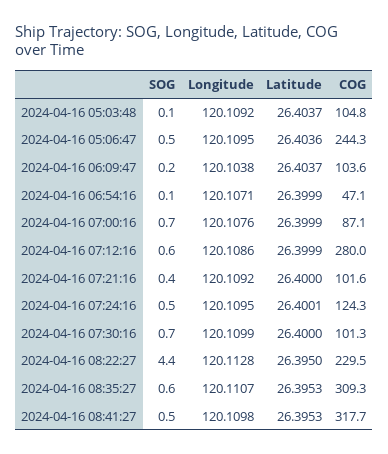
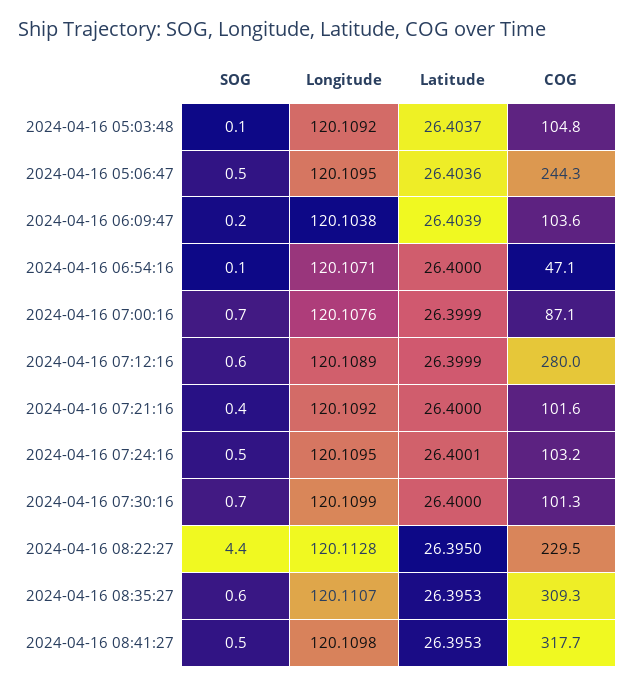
Latitude, 2024-04-16 06:09:47: 26.4037 -> 26.4039
Latitude, 2024-04-16 06:54:16: 26.3999 -> 26.4
Longitude, 2024-04-16 07:12:16: 120.1086 -> 120.1089
COG, 2024-04-16 07:24:16: 124.3 -> 103.2

